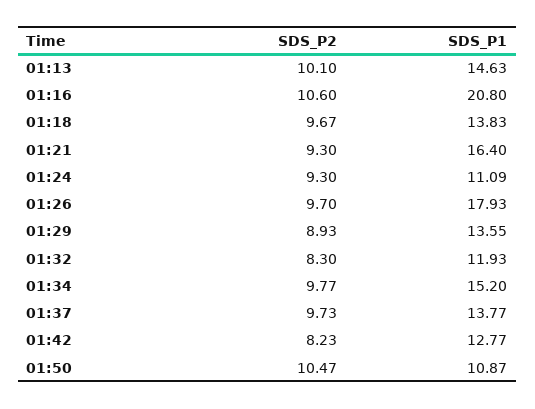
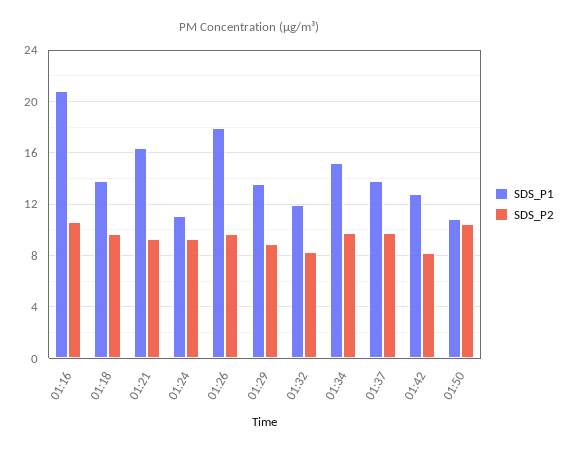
SDS_P2, 01:13: 10.1 -> none
SDS_P1, 01:13: 14.63 -> none

